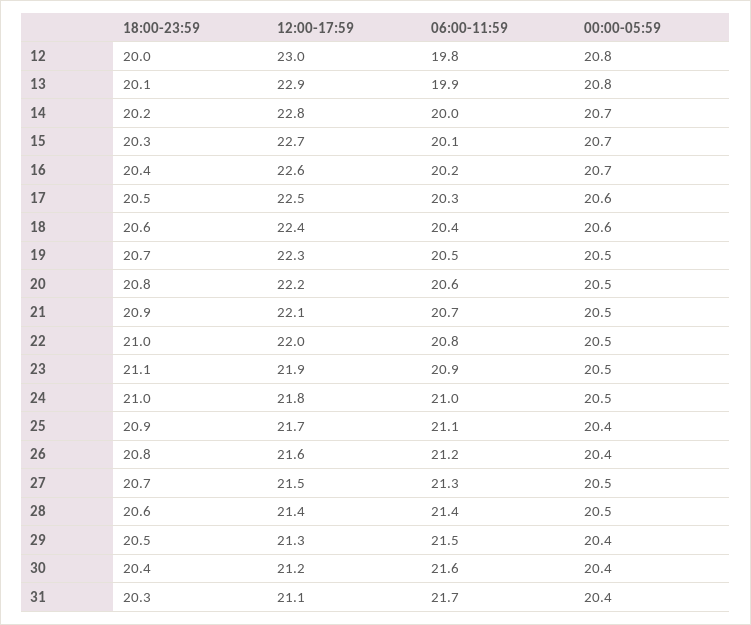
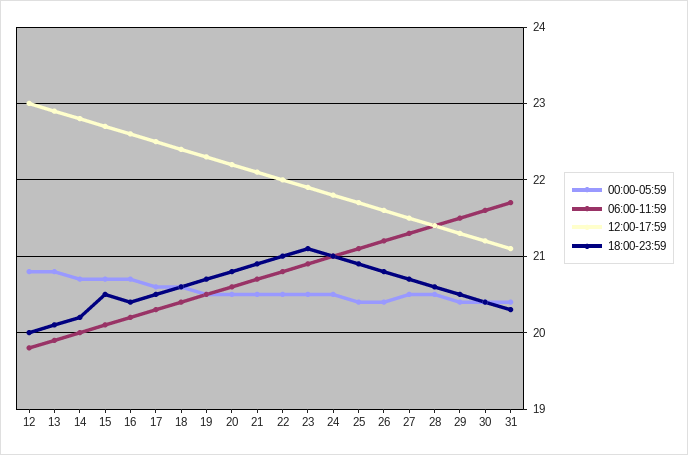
18:00-23:59, 15: 20.3 -> 20.5

